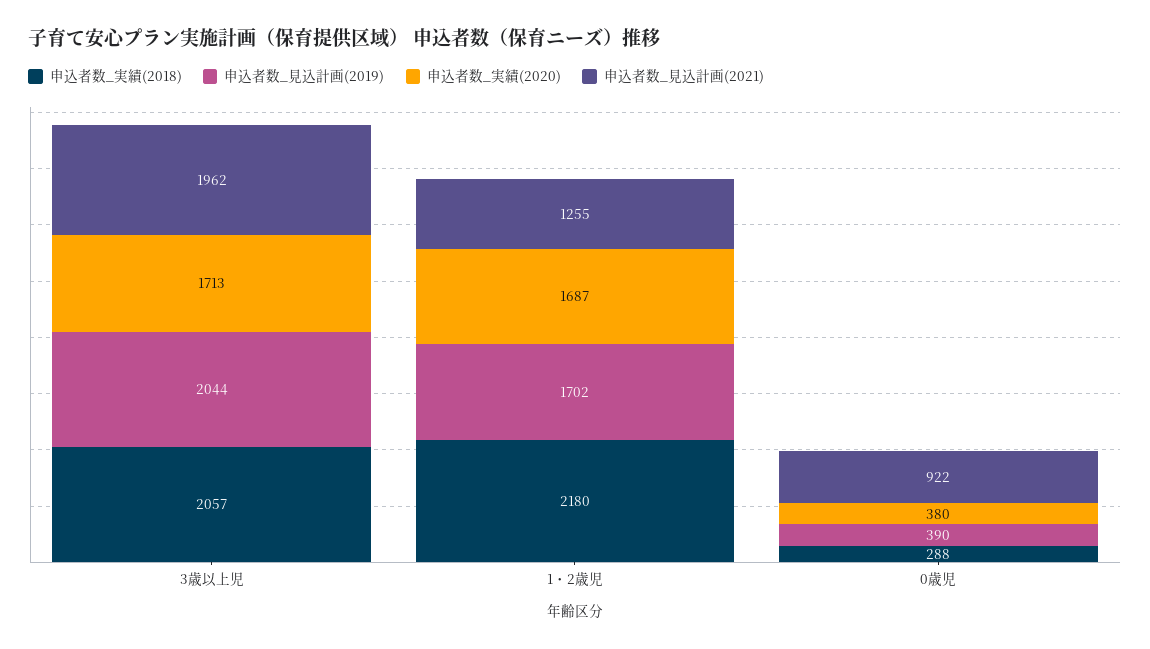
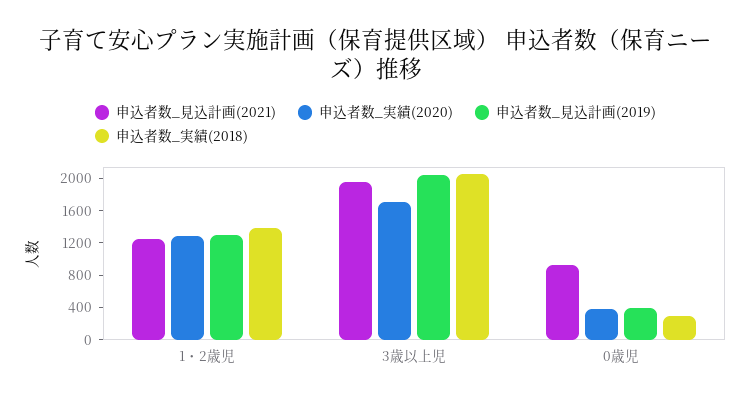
申込者数_実績(2018), 1・2歳児: 2180 -> 1400
申込者数_見込計画(2019), 1・2歳児: 1702 -> 1300
申込者数_実績(2020), 1・2歳児: 1687 -> 1300

